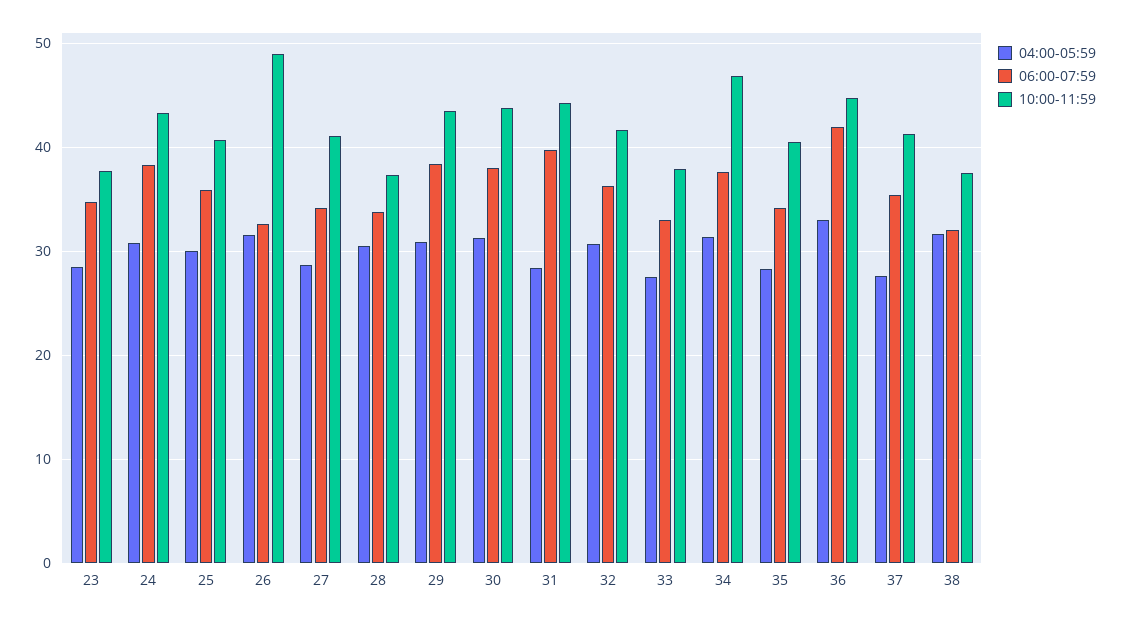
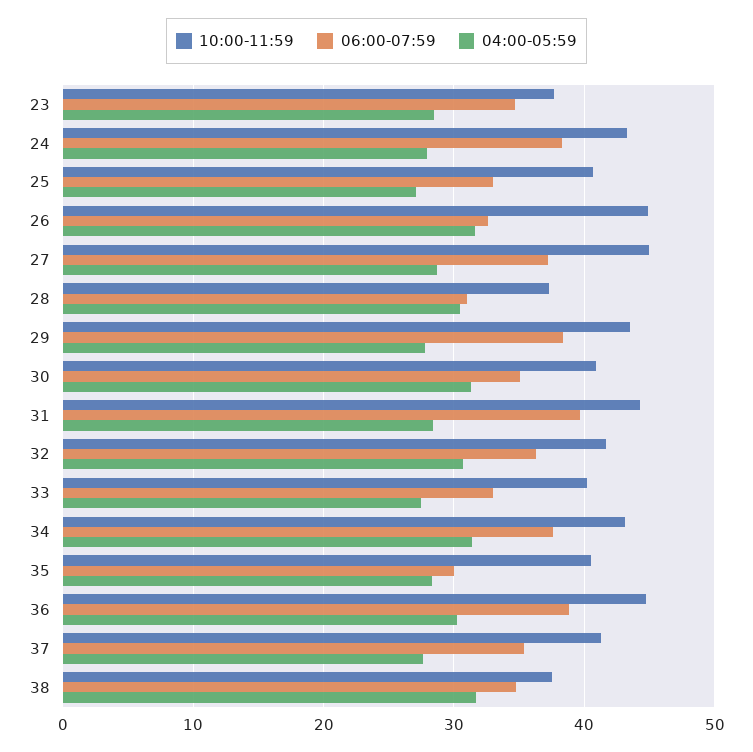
04:00-05:59, 24: 31 -> 28
04:00-05:59, 25: 30 -> 27
06:00-07:59, 25: 36 -> 33
10:00-11:59, 26: 49 -> 45
06:00-07:59, 27: 34 -> 37
10:00-11:59, 27: 41 -> 45
06:00-07:59, 28: 34 -> 31
04:00-05:59, 29: 31 -> 28
06:00-07:59, 30: 38 -> 35
10:00-11:59, 30: 44 -> 41
10:00-11:59, 33: 38 -> 40
10:00-11:59, 34: 47 -> 43
06:00-07:59, 35: 34 -> 30
04:00-05:59, 36: 33 -> 30
06:00-07:59, 36: 42 -> 39
06:00-07:59, 38: 32 -> 35

